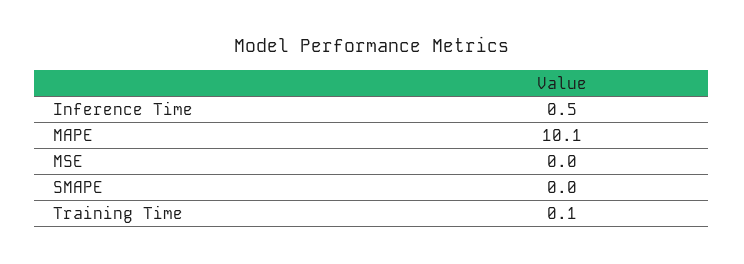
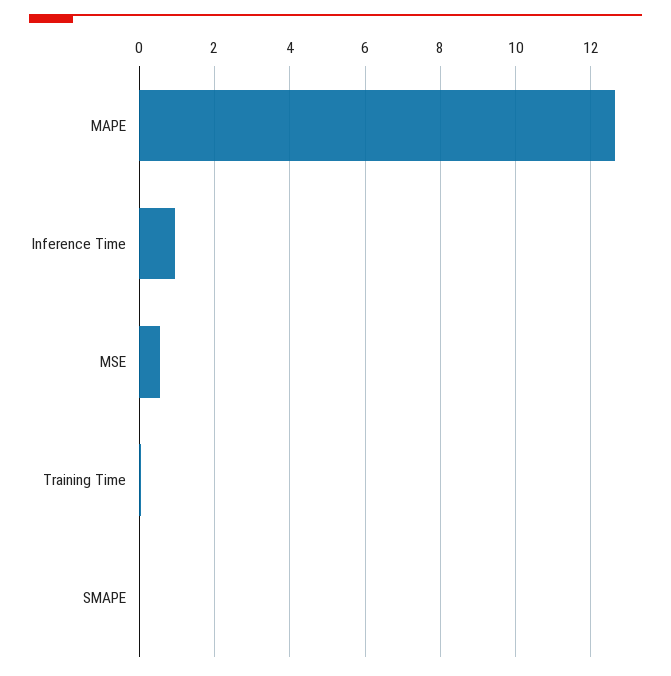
Inference Time: 0.5 -> 1
MAPE: 10.1 -> 12.6
MSE: 0 -> 0.6

